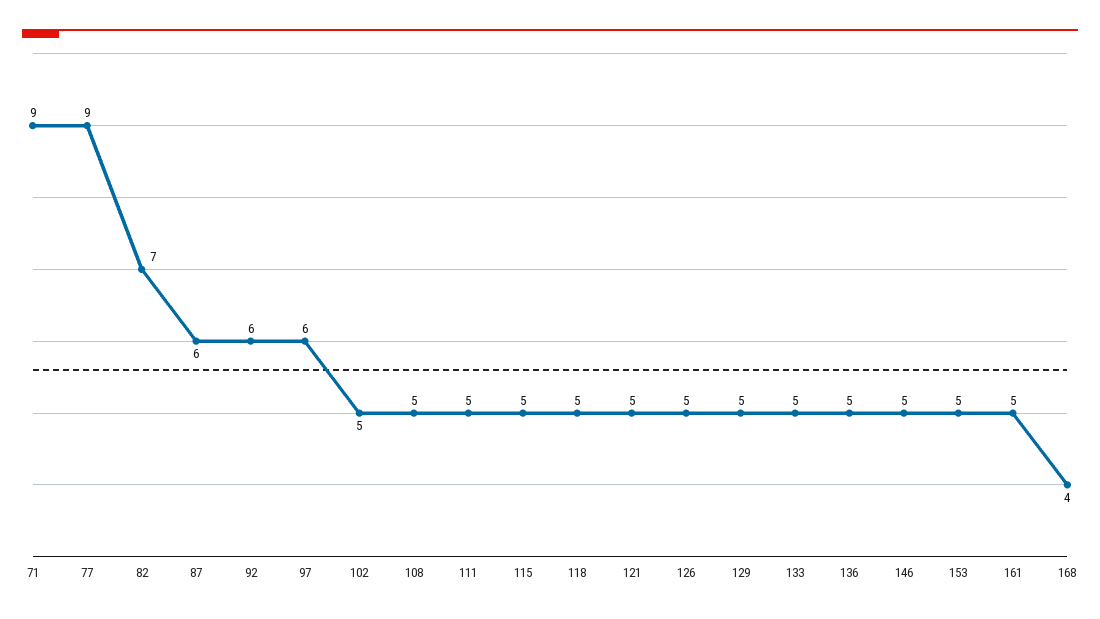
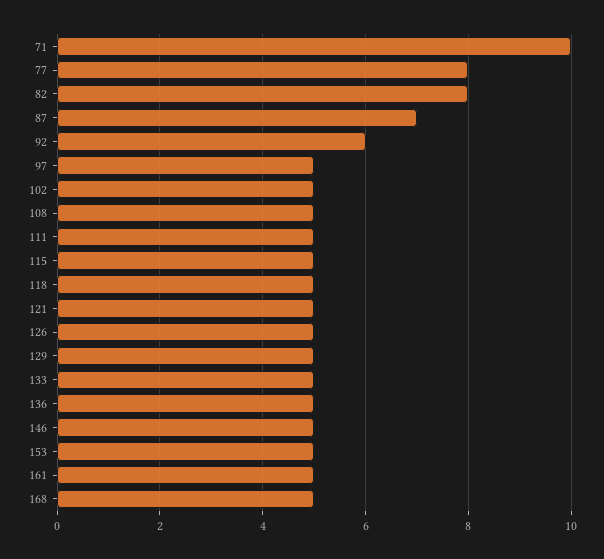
71: 9 -> 10
77: 9 -> 8
82: 7 -> 8
87: 6 -> 7
97: 6 -> 5
168: 4 -> 5

